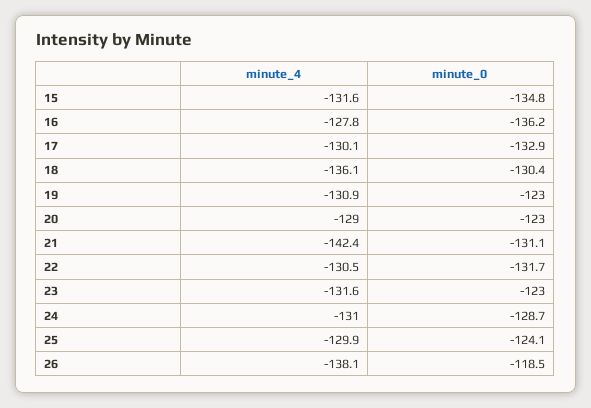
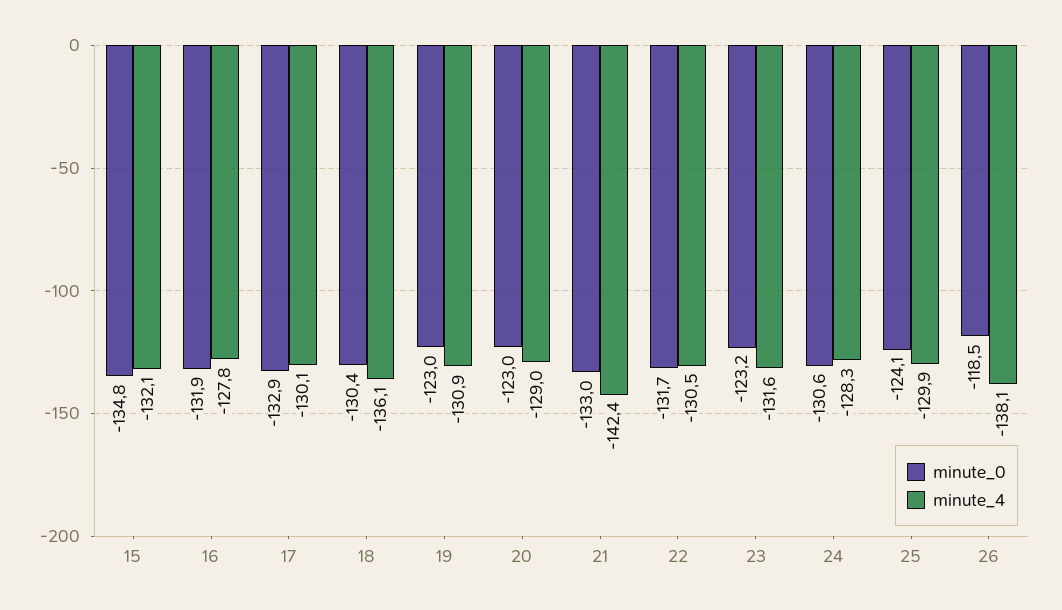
minute_4, 15: -131.6 -> -132.1
minute_0, 16: -136.2 -> -131.9
minute_0, 21: -131.1 -> -133
minute_0, 23: -123 -> -123.2
minute_4, 24: -131 -> -128.3
minute_0, 24: -128.7 -> -130.6

